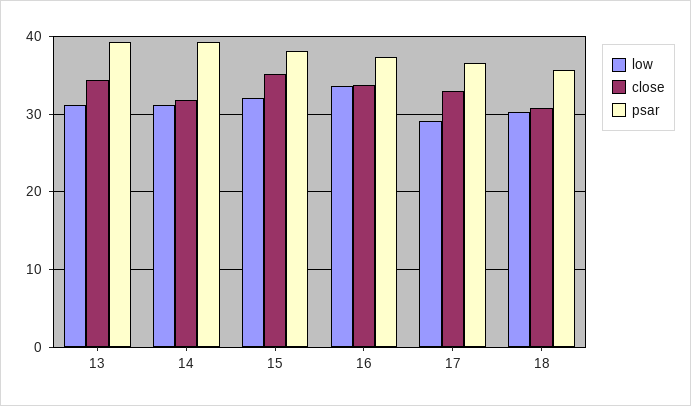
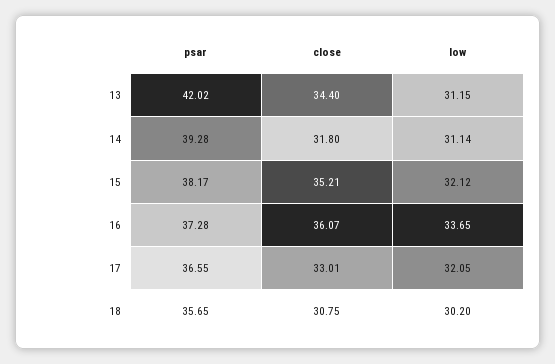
psar, 13: 39 -> 42.02
close, 16: 34 -> 36.07
low, 17: 29 -> 32.05

